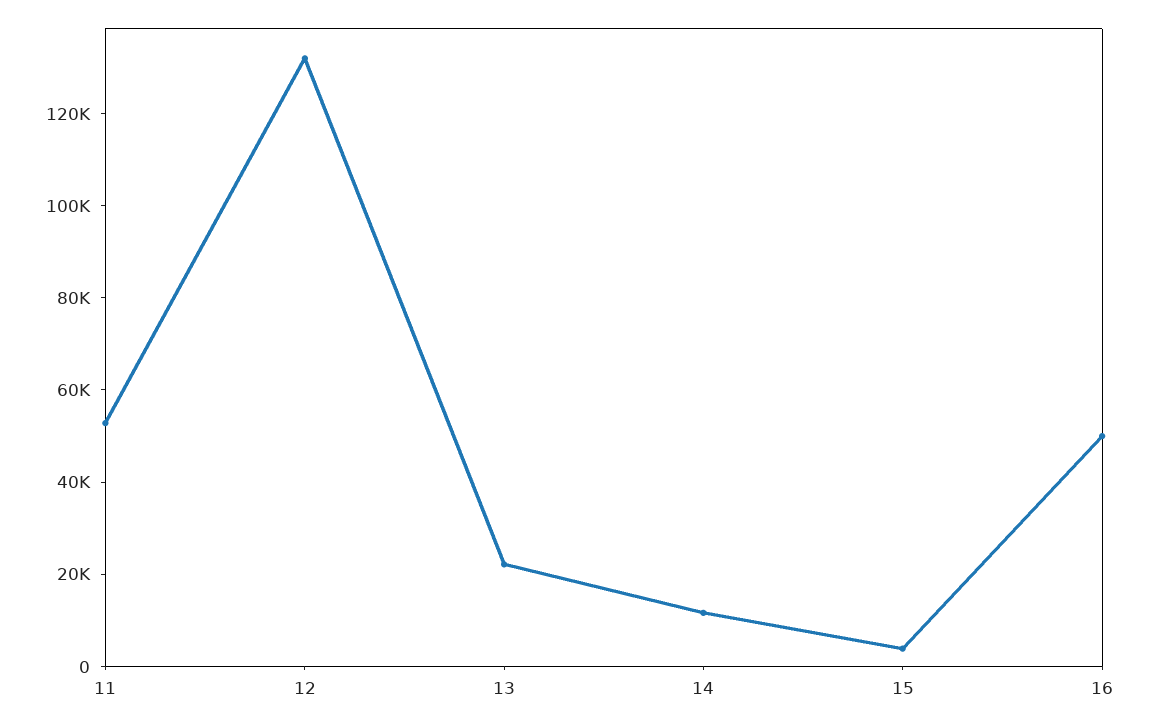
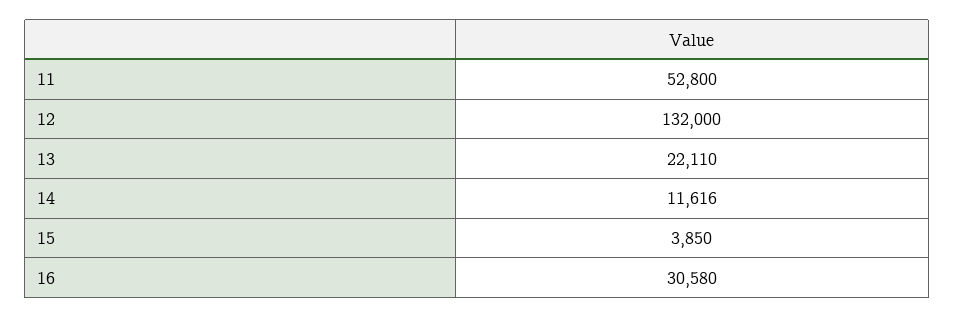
16: 50000 -> 30580

